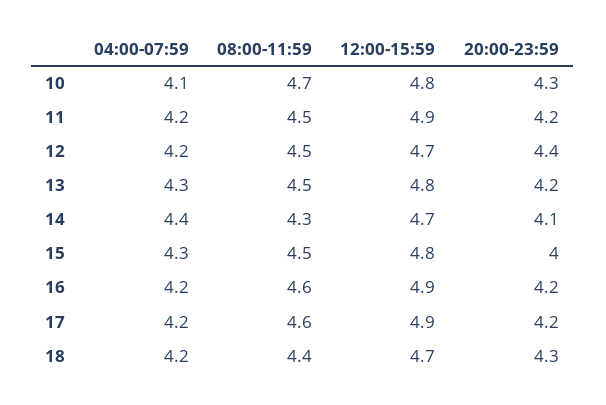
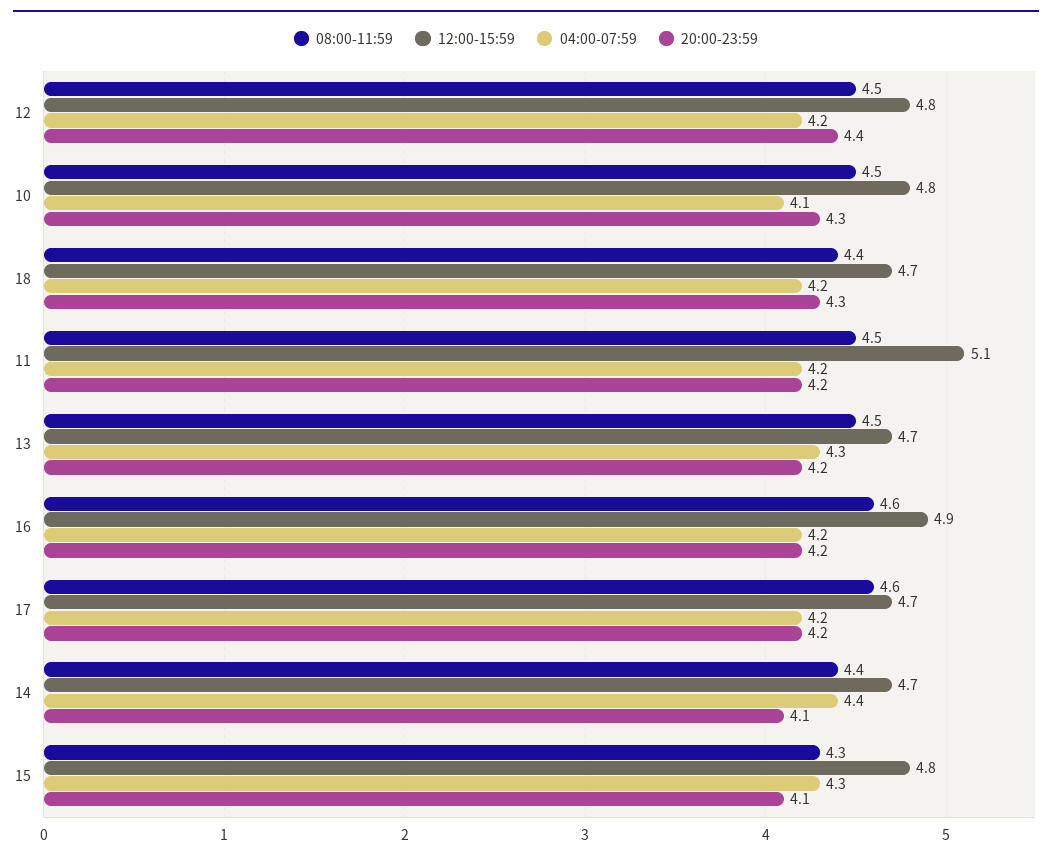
08:00-11:59, 10: 4.7 -> 4.5
12:00-15:59, 11: 4.9 -> 5.1
12:00-15:59, 12: 4.7 -> 4.8
12:00-15:59, 13: 4.8 -> 4.7
08:00-11:59, 14: 4.3 -> 4.4
08:00-11:59, 15: 4.5 -> 4.3
20:00-23:59, 15: 4 -> 4.1
12:00-15:59, 17: 4.9 -> 4.7

